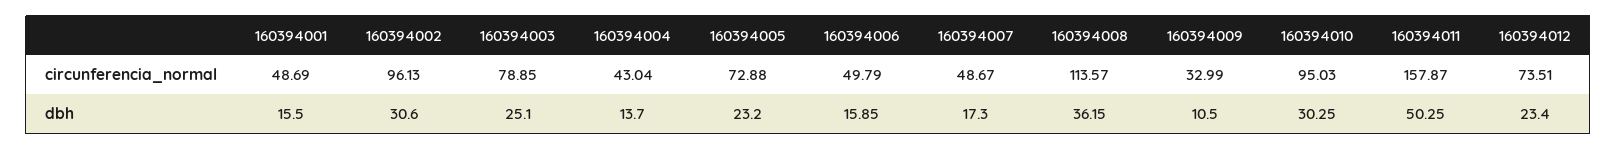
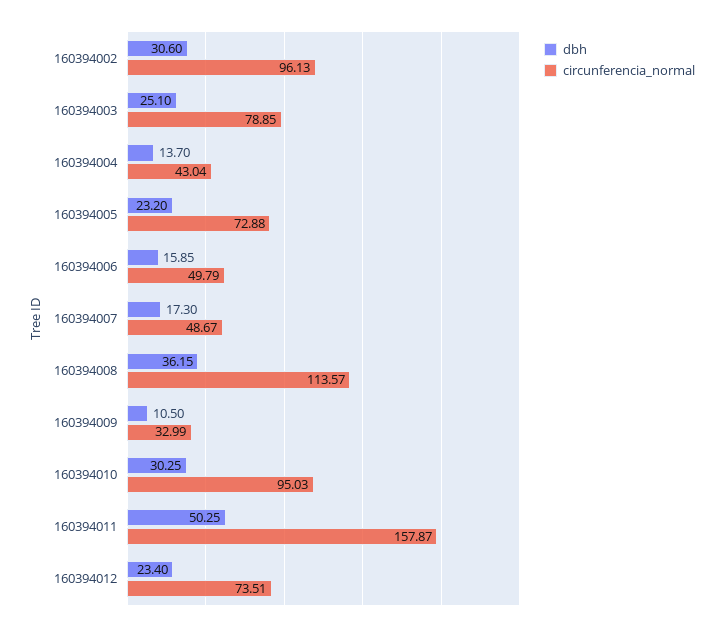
circunferencia_normal, 160394001: 48.69 -> none
dbh, 160394001: 15.5 -> none

